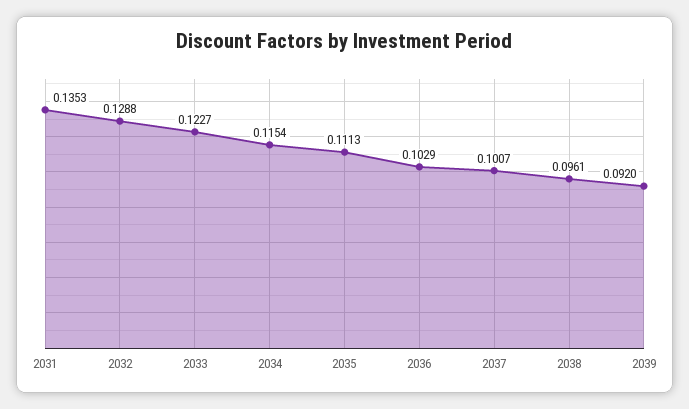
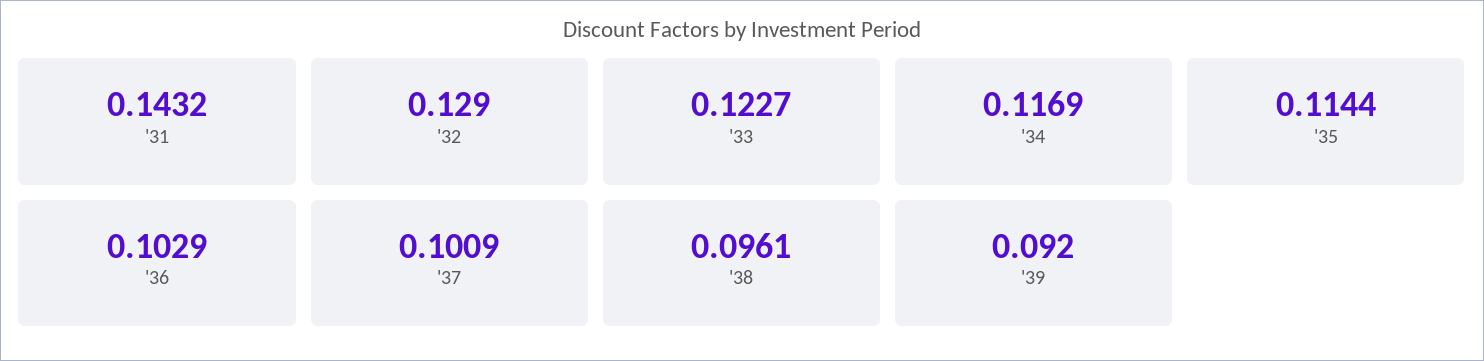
2031: 0.1353 -> 0.1432
2032: 0.1288 -> 0.129
2034: 0.1154 -> 0.1169
2035: 0.1113 -> 0.1144
2037: 0.1007 -> 0.1009

